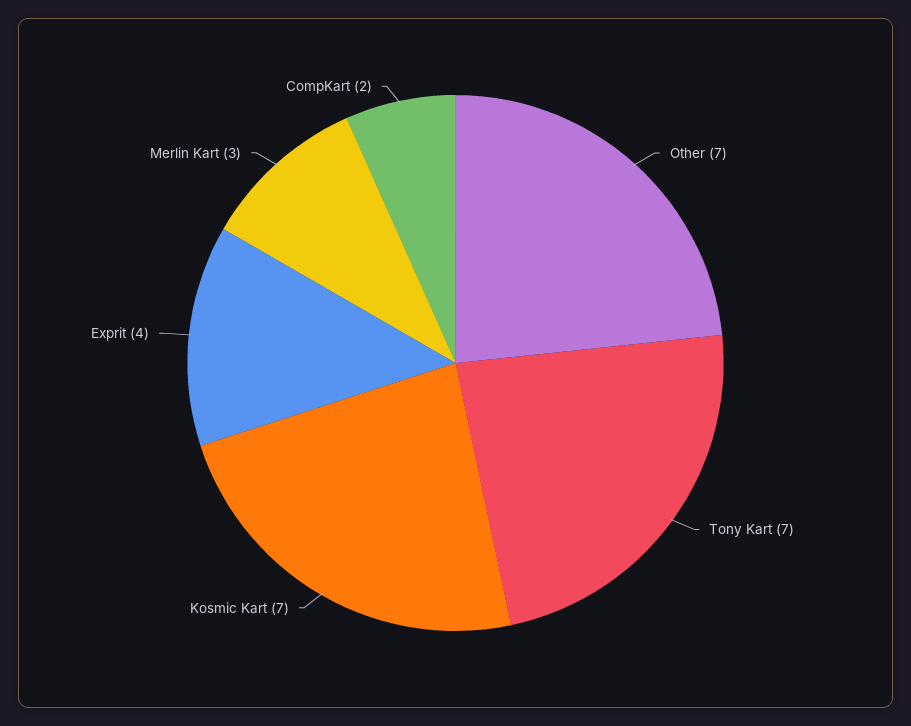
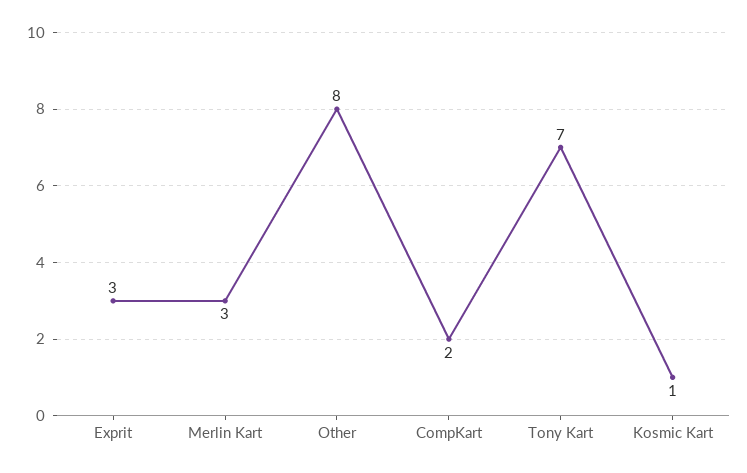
Other: 7 -> 8
Kosmic Kart: 7 -> 1
Exprit: 4 -> 3

